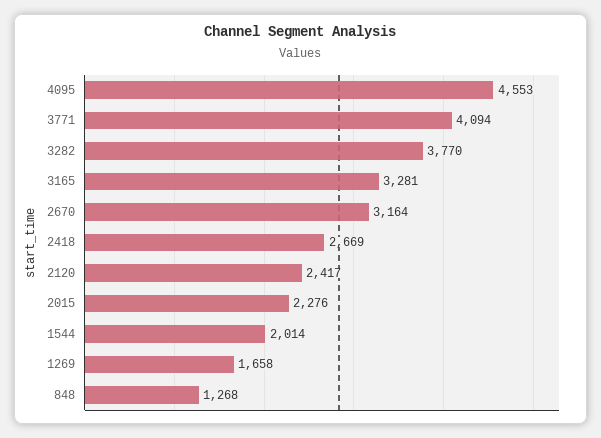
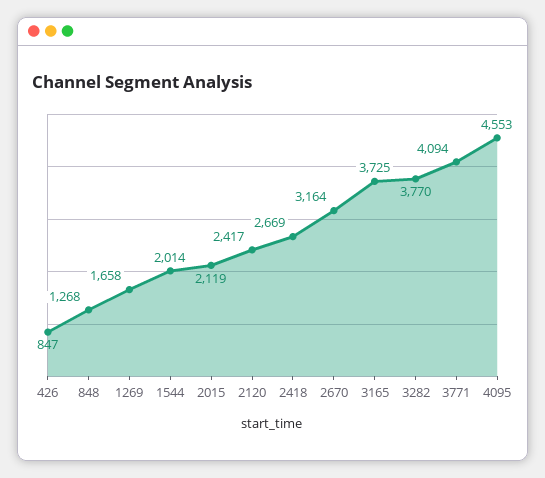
3165: 3281 -> 3725
2015: 2276 -> 2119
426: none -> 847

